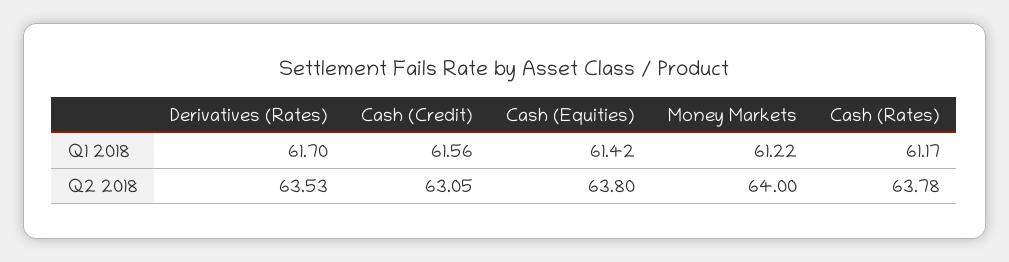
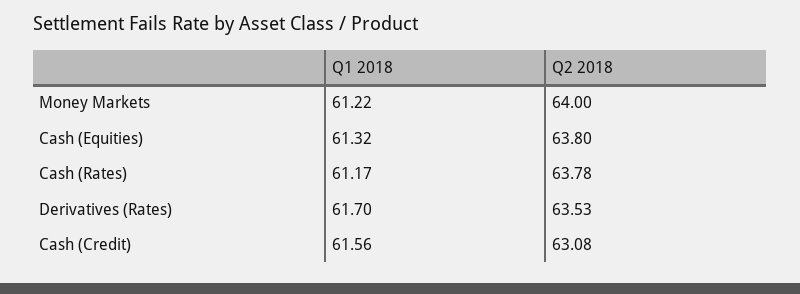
Cash (Equities), Q1 2018: 61.42 -> 61.32
Cash (Credit), Q2 2018: 63.05 -> 63.08

